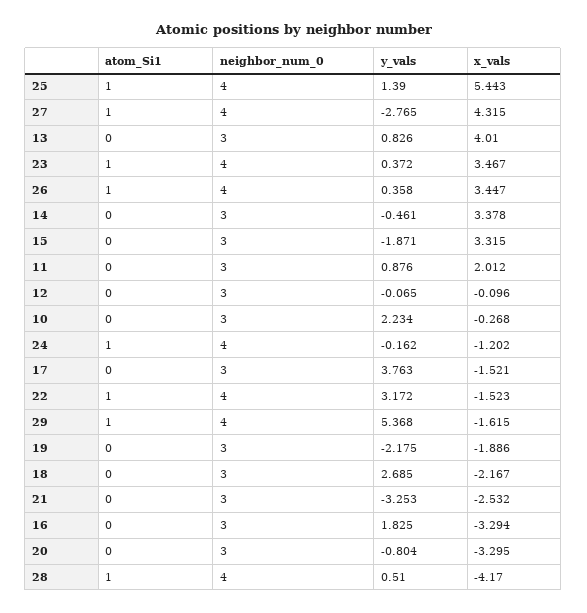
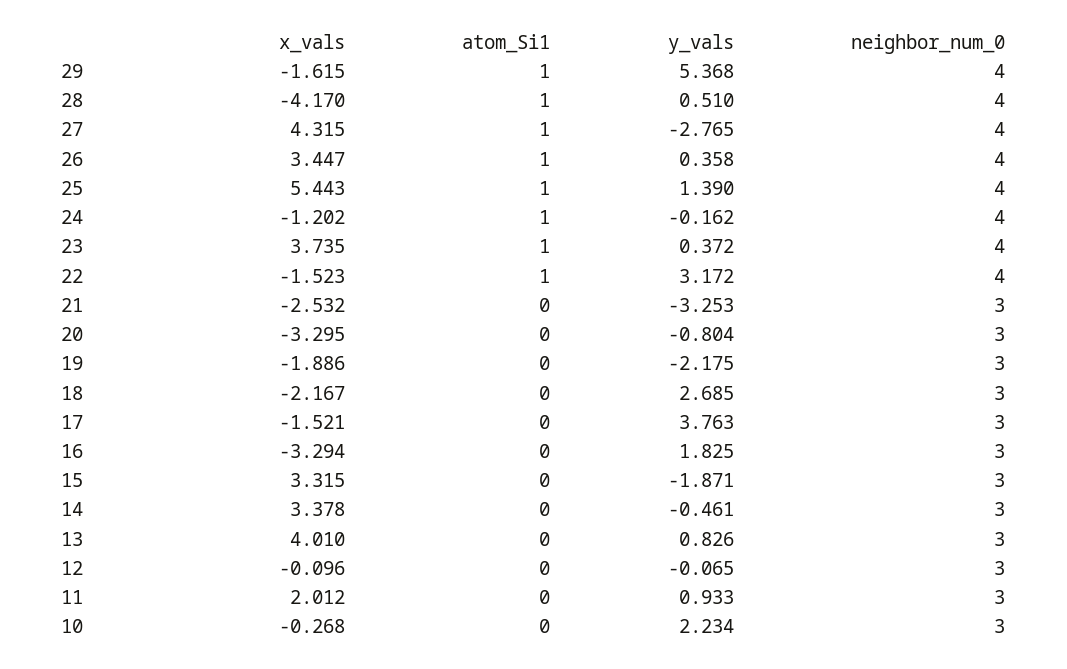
x_vals, 23: 3.467 -> 3.735
y_vals, 11: 0.876 -> 0.933

